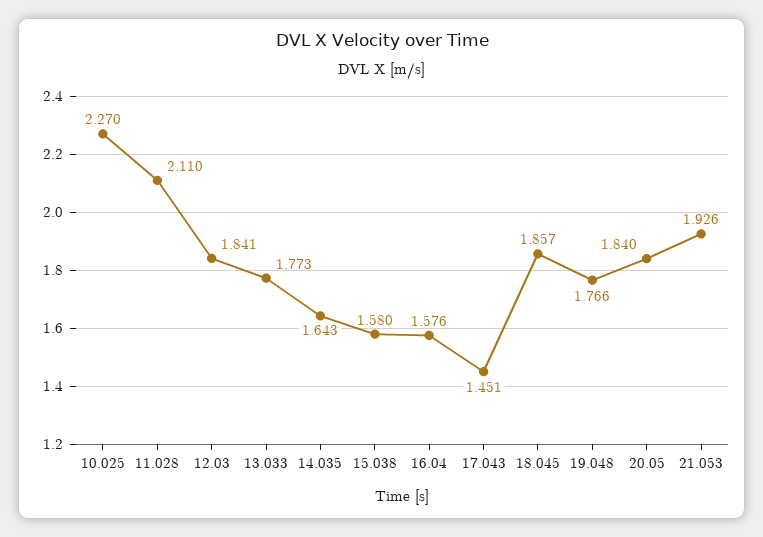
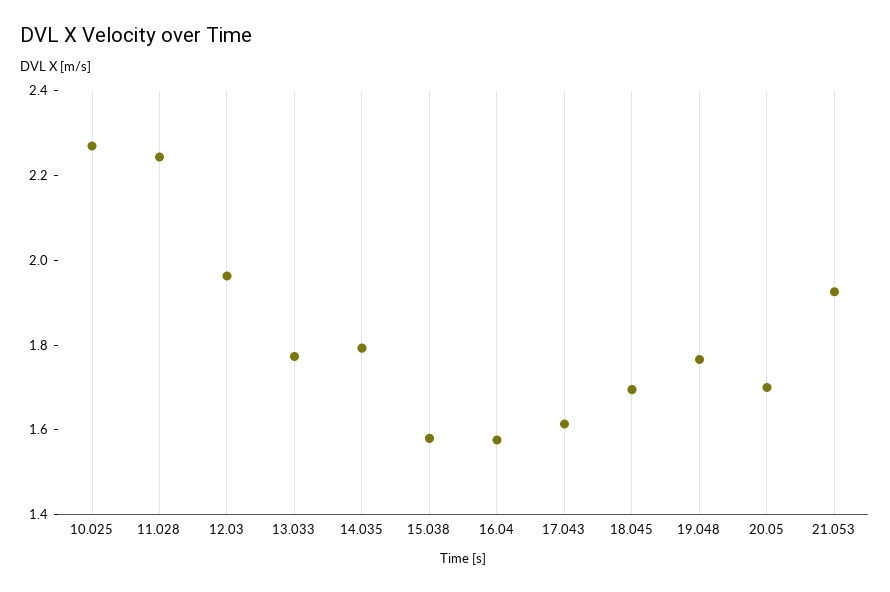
11.028: 2.11 -> 2.25
12.03: 1.841 -> 1.95
14.035: 1.643 -> 1.8
17.043: 1.451 -> 1.6
18.045: 1.857 -> 1.7
20.05: 1.84 -> 1.7

